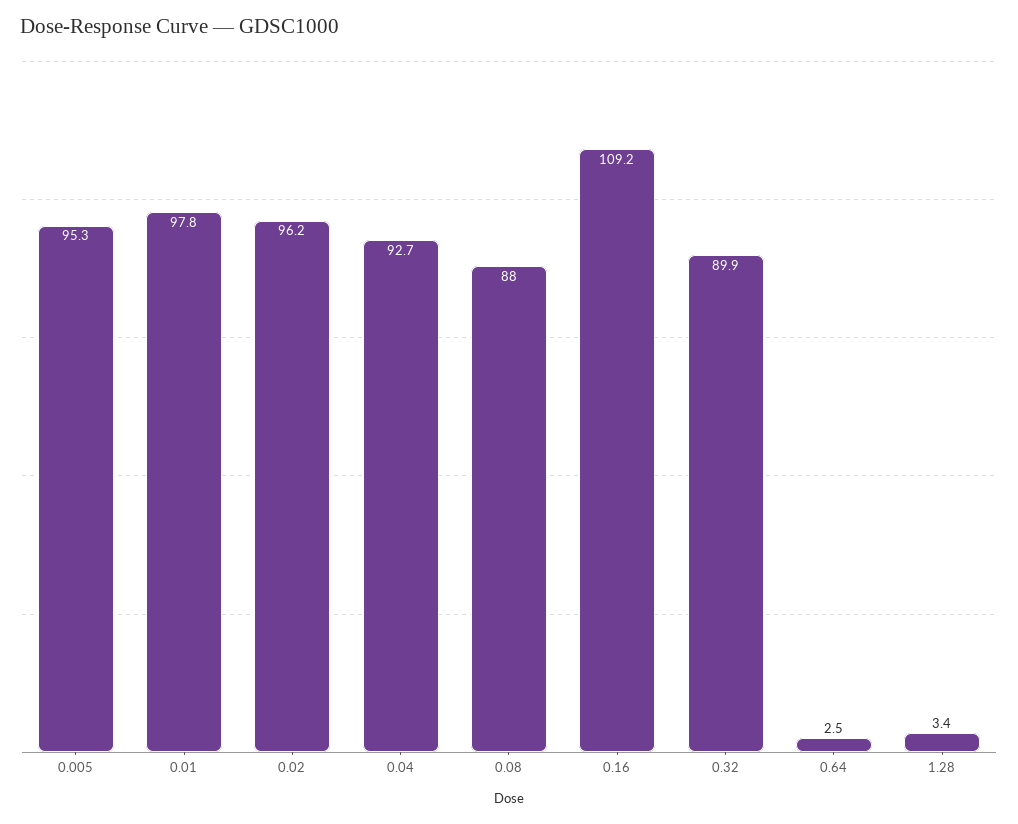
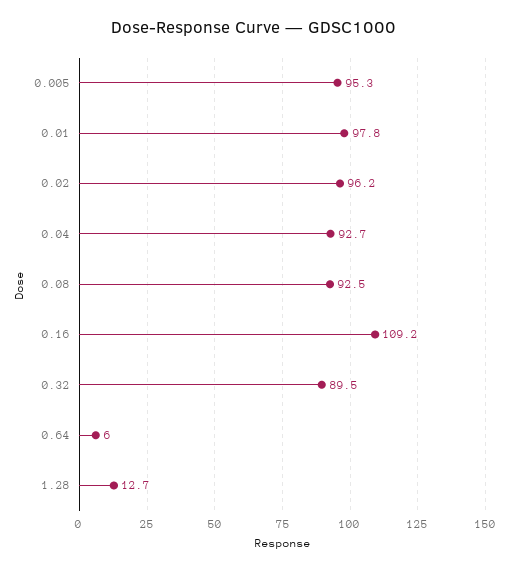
0.08: 88 -> 92.5
0.32: 89.9 -> 89.5
0.64: 2.5 -> 6
1.28: 3.4 -> 12.7

